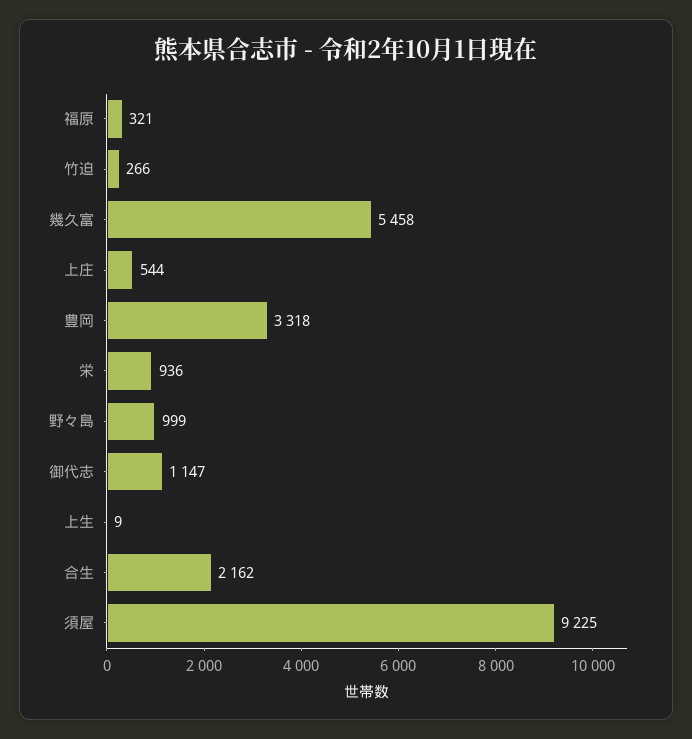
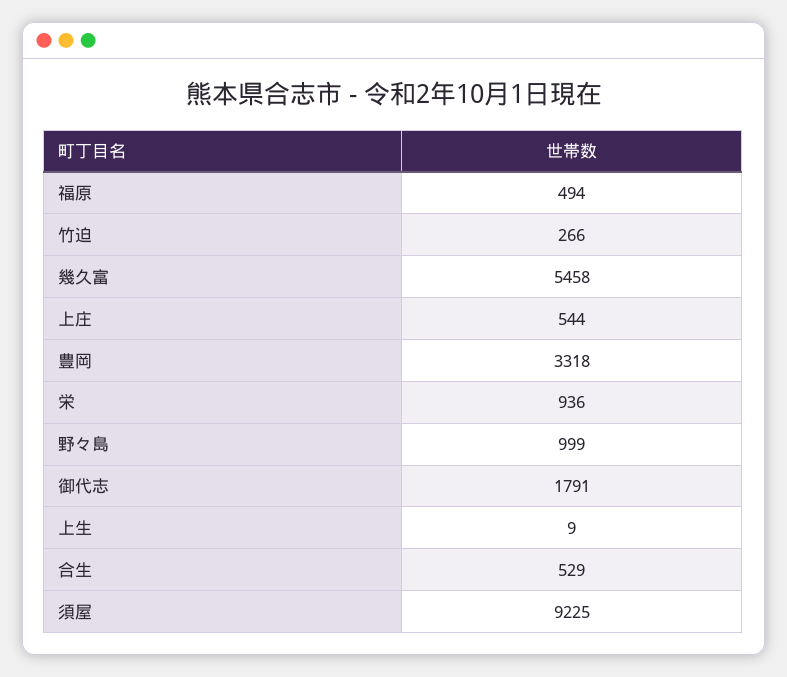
福原: 321 -> 494
御代志: 1147 -> 1791
合生: 2162 -> 529

